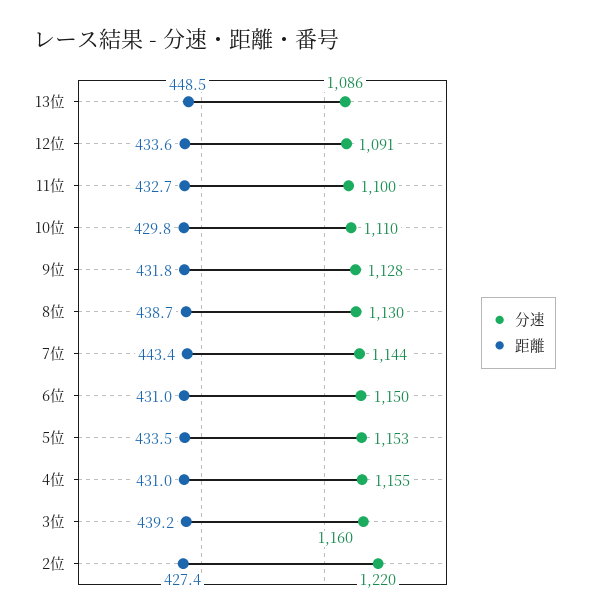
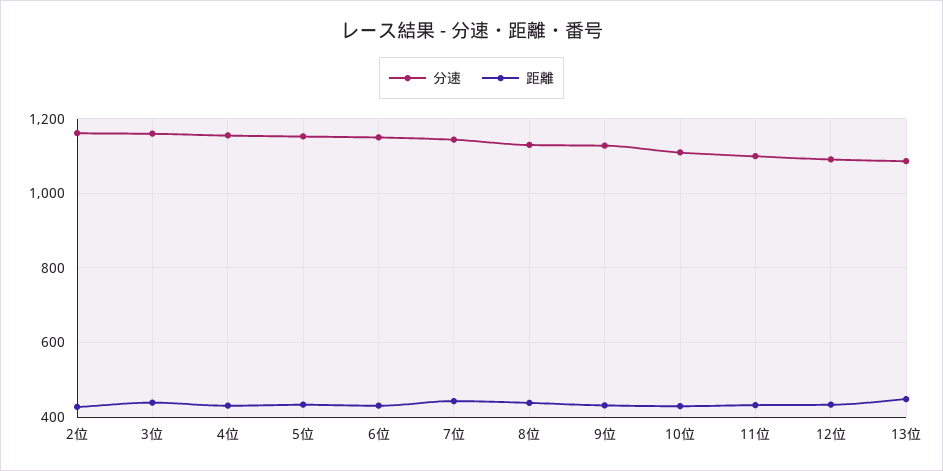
分速, 2位: 1220 -> 1160

